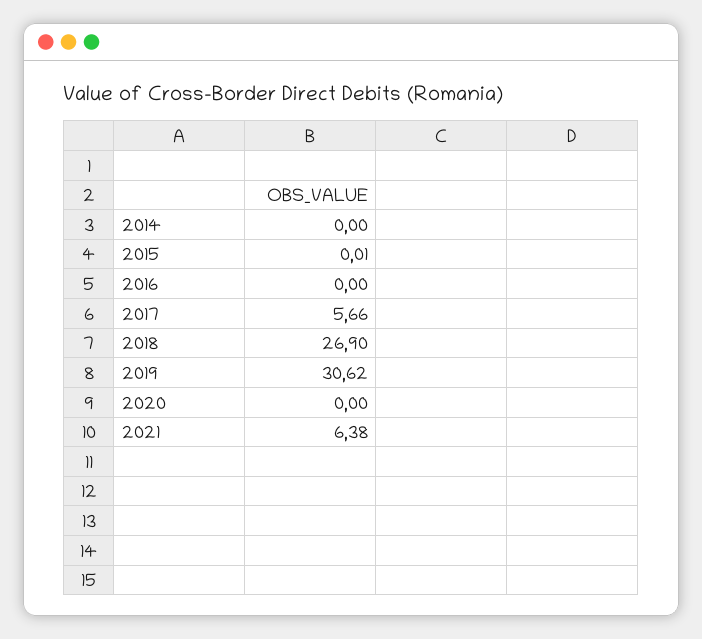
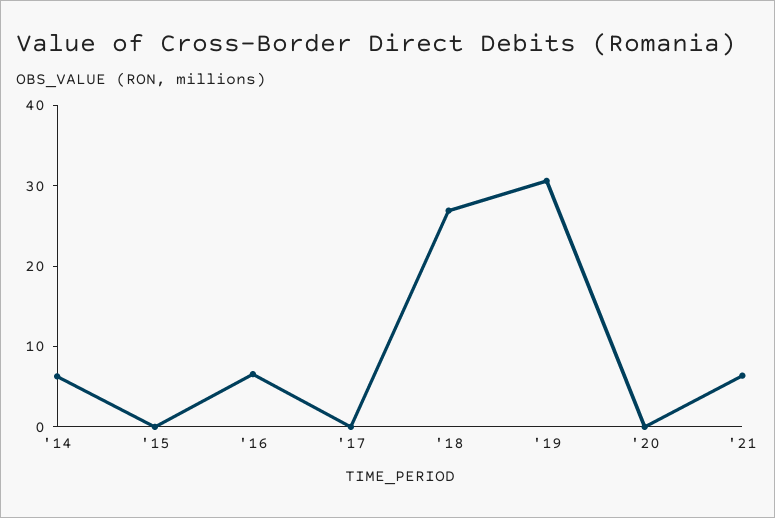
2014: 0 -> 6
2016: 0 -> 6
2017: 5.66 -> 0

